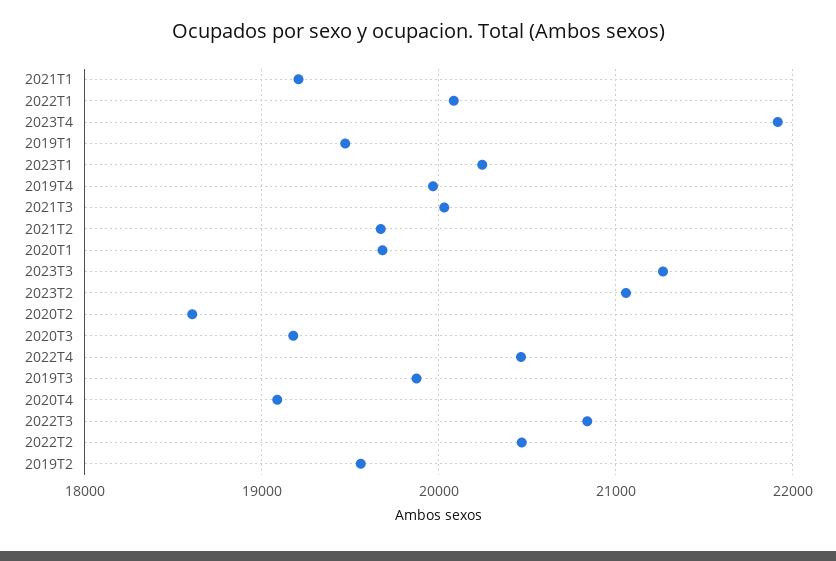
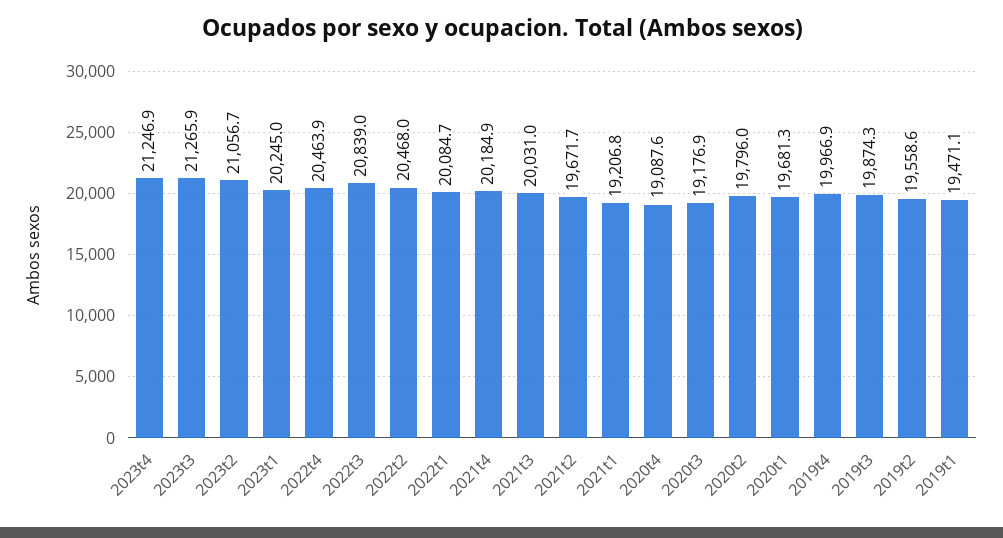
2023T4: 21900 -> 21246.9
2020T2: 18600 -> 19796
2021t4: none -> 20184.9

